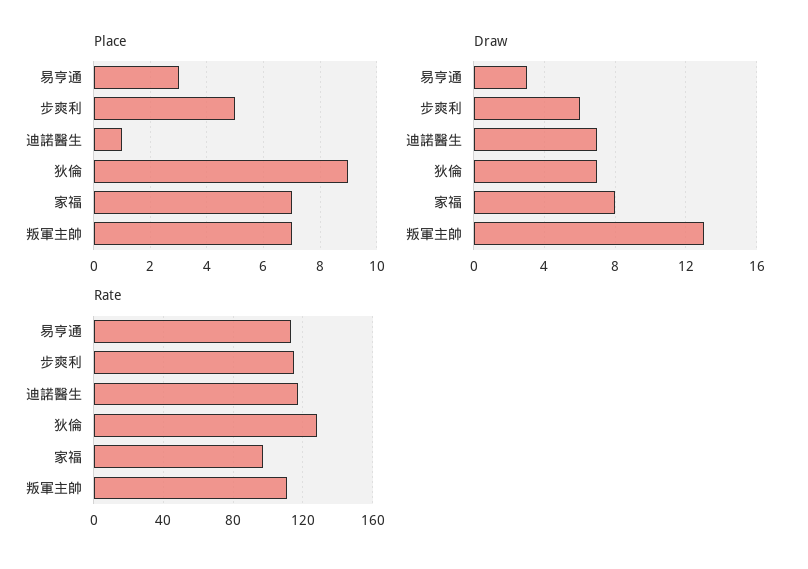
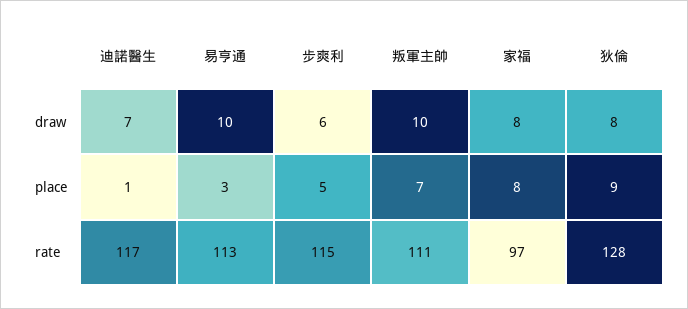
Place, 家福: 7 -> 8
Draw, 易亨通: 3 -> 10
Draw, 狄倫: 7 -> 8
Draw, 叛軍主帥: 13 -> 10

